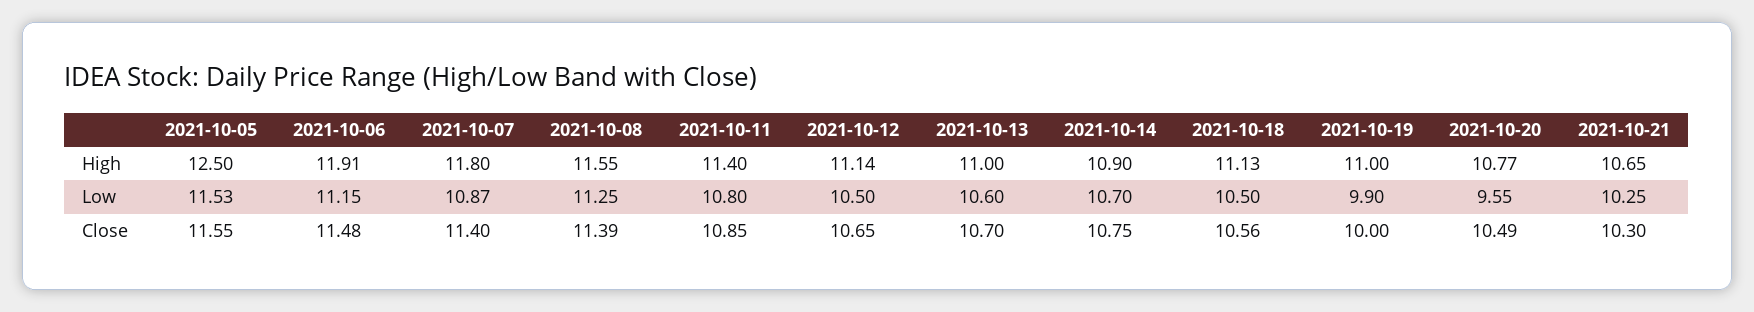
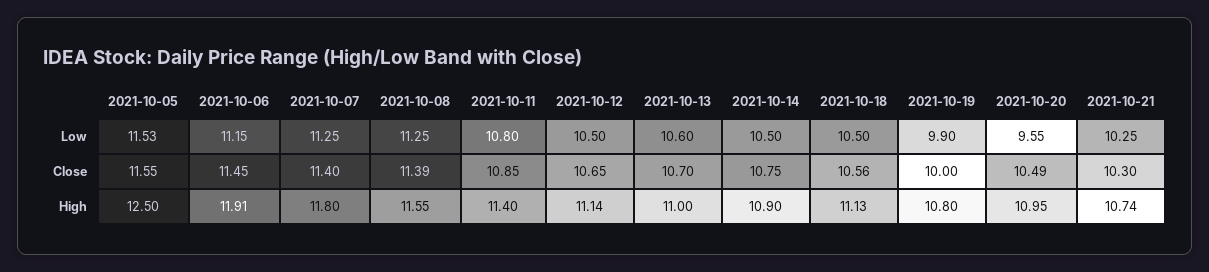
2021-10-19, High: 11 -> 10.8
2021-10-20, High: 10.77 -> 10.95
2021-10-21, High: 10.65 -> 10.74
2021-10-07, Low: 10.87 -> 11.25
2021-10-14, Low: 10.7 -> 10.5
2021-10-06, Close: 11.48 -> 11.45

